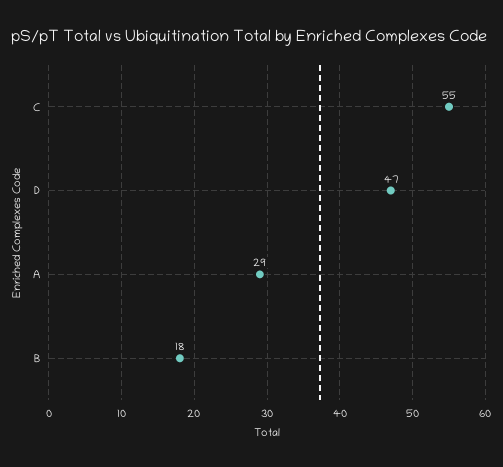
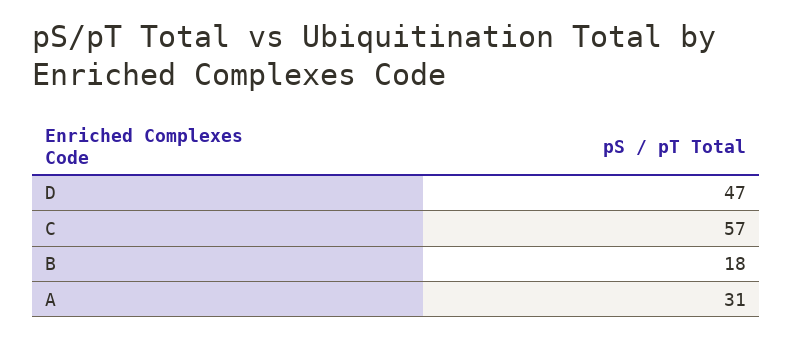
C: 55 -> 57
A: 29 -> 31

